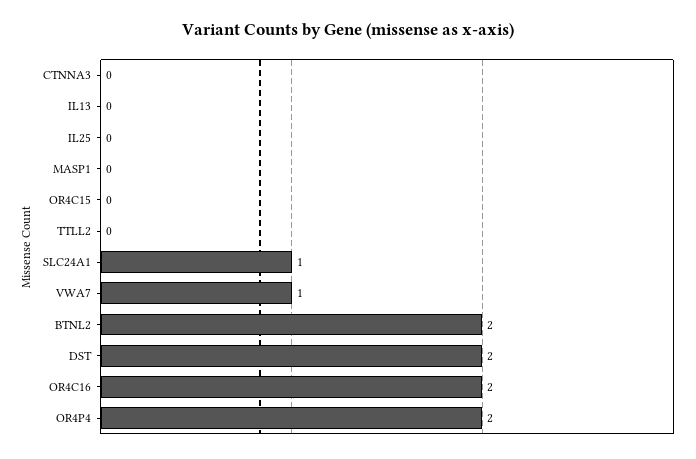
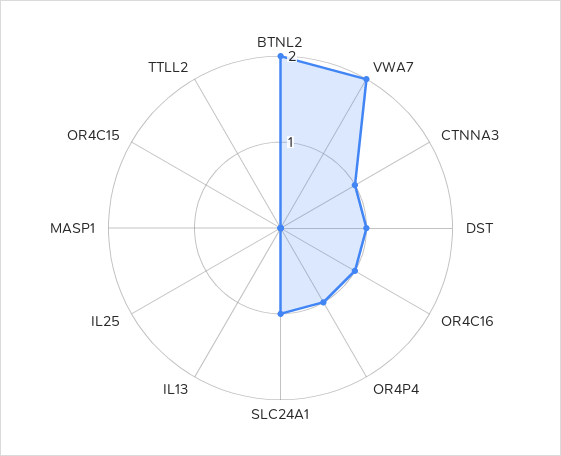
CTNNA3: 0 -> 1
VWA7: 1 -> 2
DST: 2 -> 1
OR4C16: 2 -> 1
OR4P4: 2 -> 1

